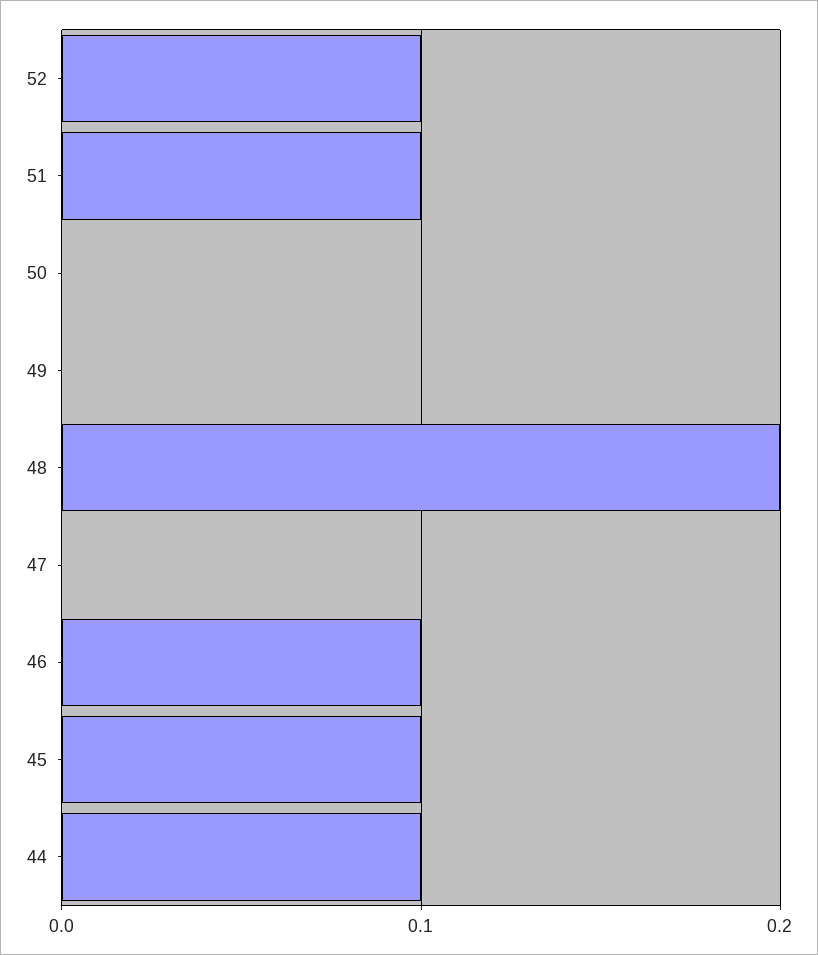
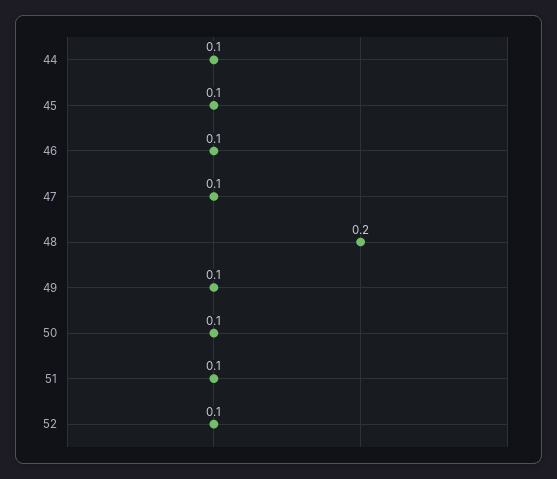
50: 0 -> 0.1
49: 0 -> 0.1
47: 0 -> 0.1

